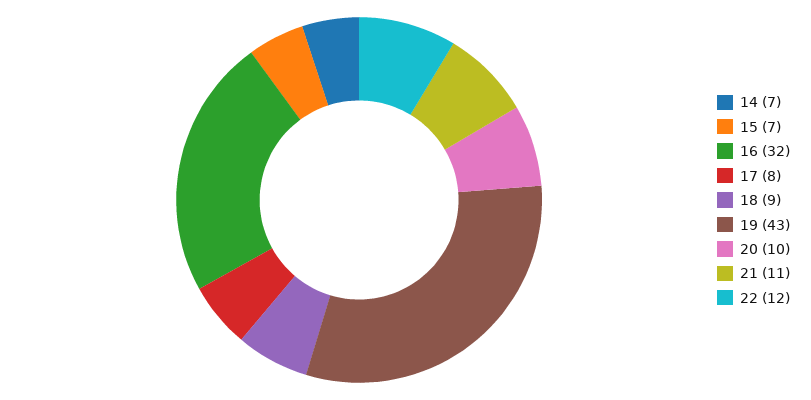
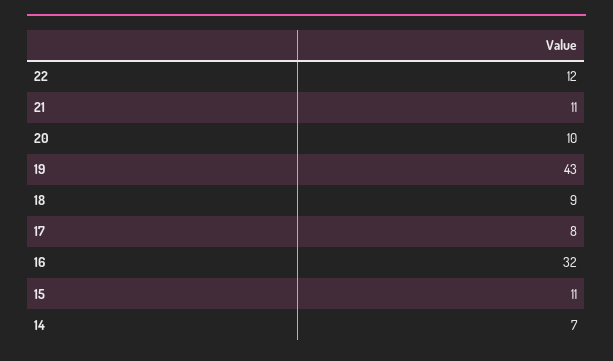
15: 7 -> 11

